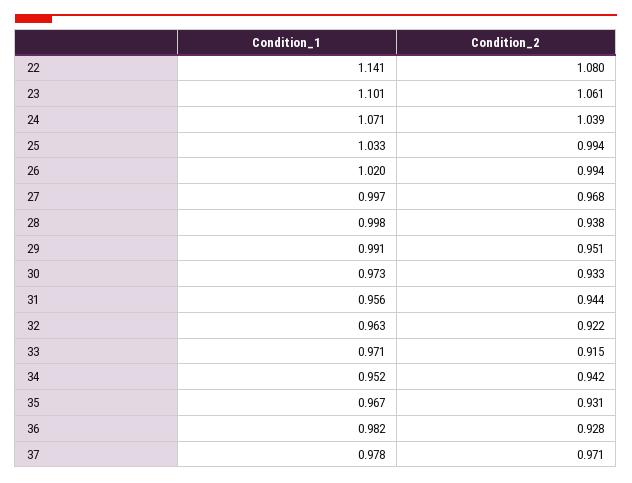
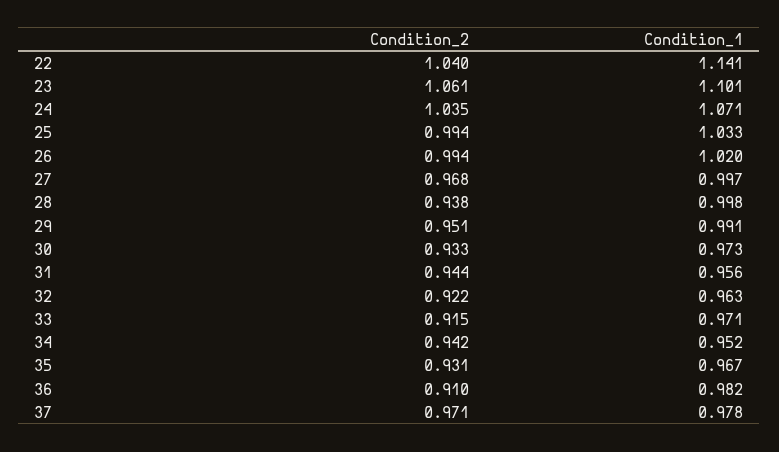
Condition_2, 22: 1.08 -> 1.04
Condition_2, 24: 1.039 -> 1.035
Condition_2, 36: 0.928 -> 0.91

